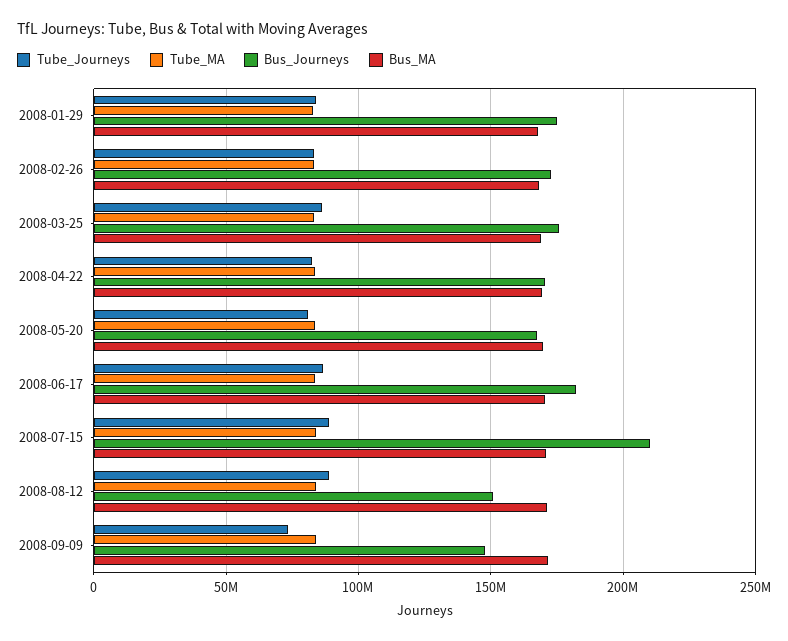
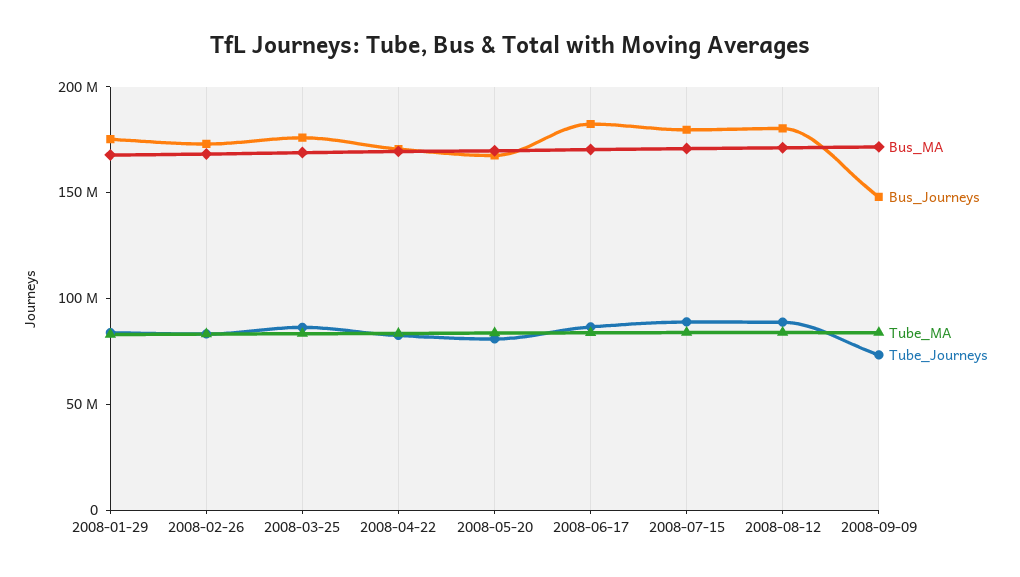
Bus_Journeys, 2008-07-15: 210000000 -> 180000000
Bus_Journeys, 2008-08-12: 150000000 -> 180000000

